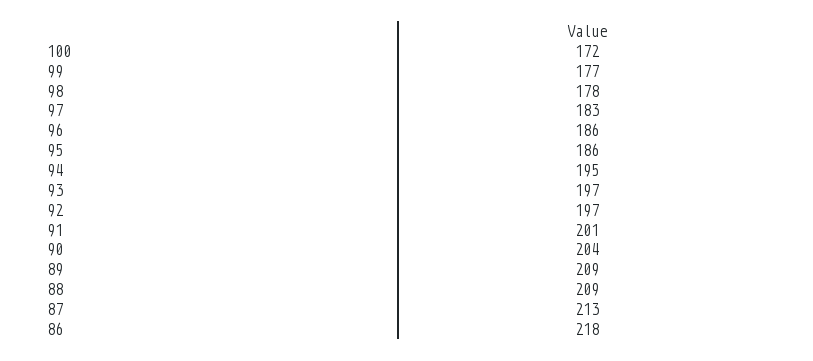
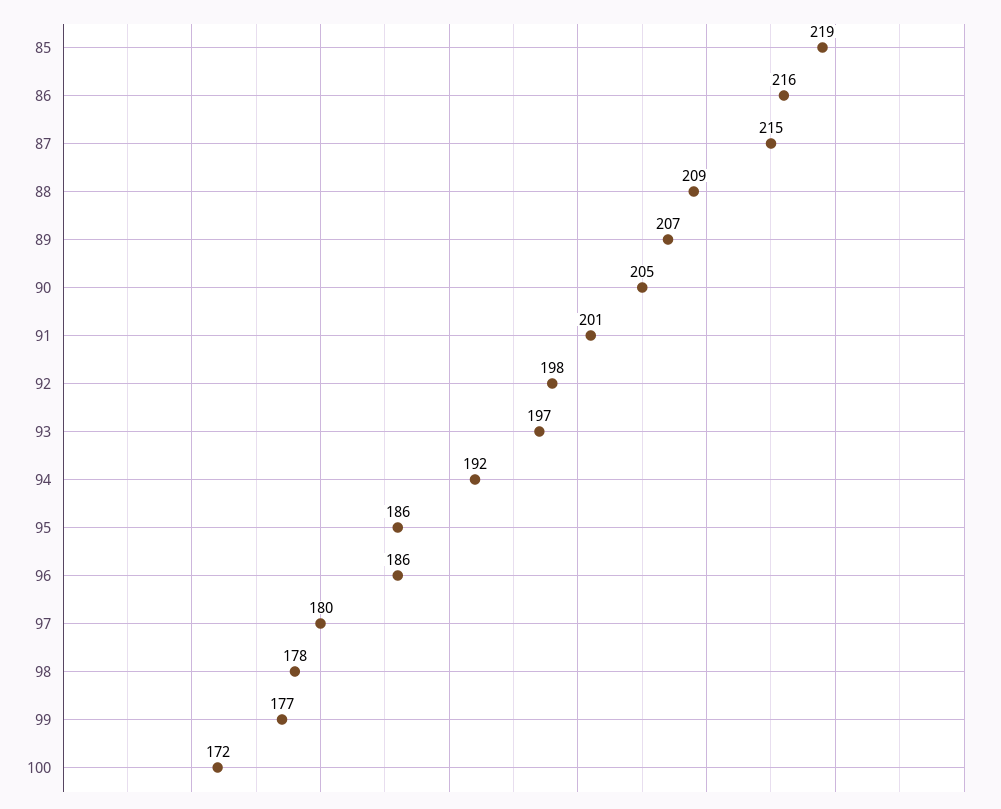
97: 183 -> 180
94: 195 -> 192
92: 197 -> 198
90: 204 -> 205
89: 209 -> 207
87: 213 -> 215
86: 218 -> 216
85: none -> 219

